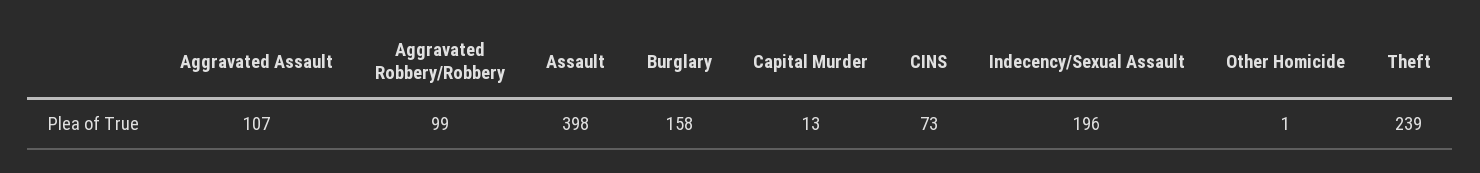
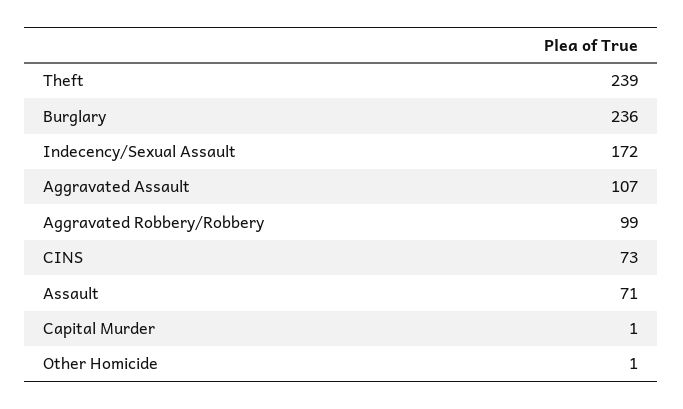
Assault: 398 -> 71
Burglary: 158 -> 236
Capital Murder: 13 -> 1
Indecency/Sexual Assault: 196 -> 172

